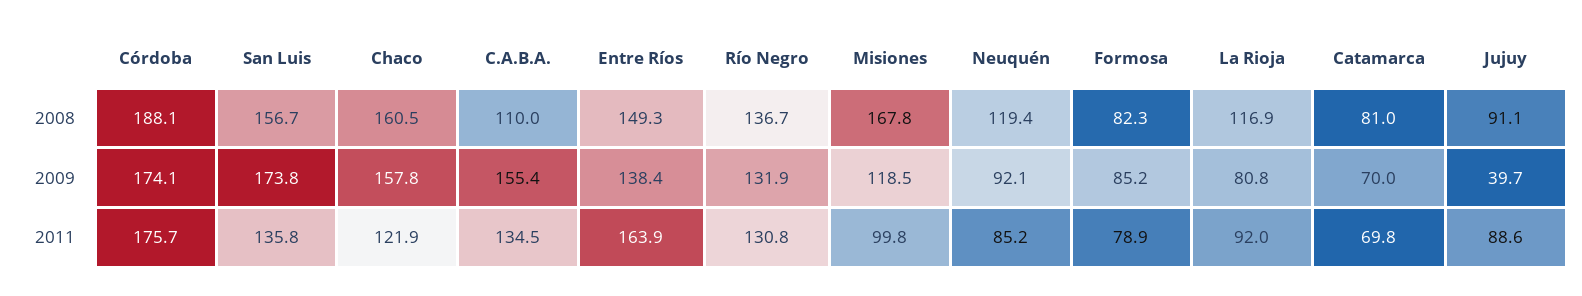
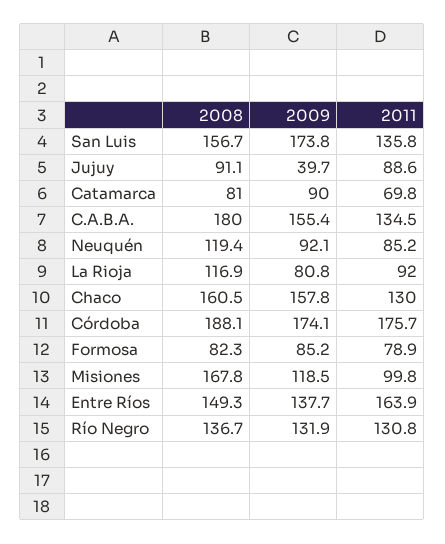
C.A.B.A., 2008: 110 -> 180
Entre Ríos, 2009: 138.4 -> 137.7
Catamarca, 2009: 70 -> 90
Chaco, 2011: 121.9 -> 130

